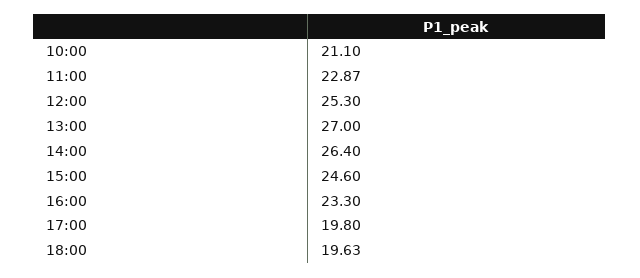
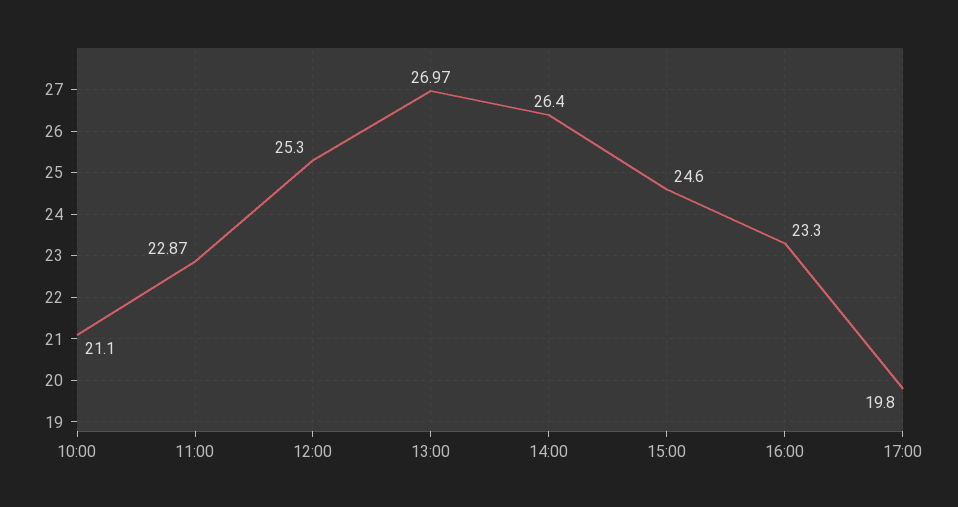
13:00: 27 -> 26.97
18:00: 19.63 -> none

